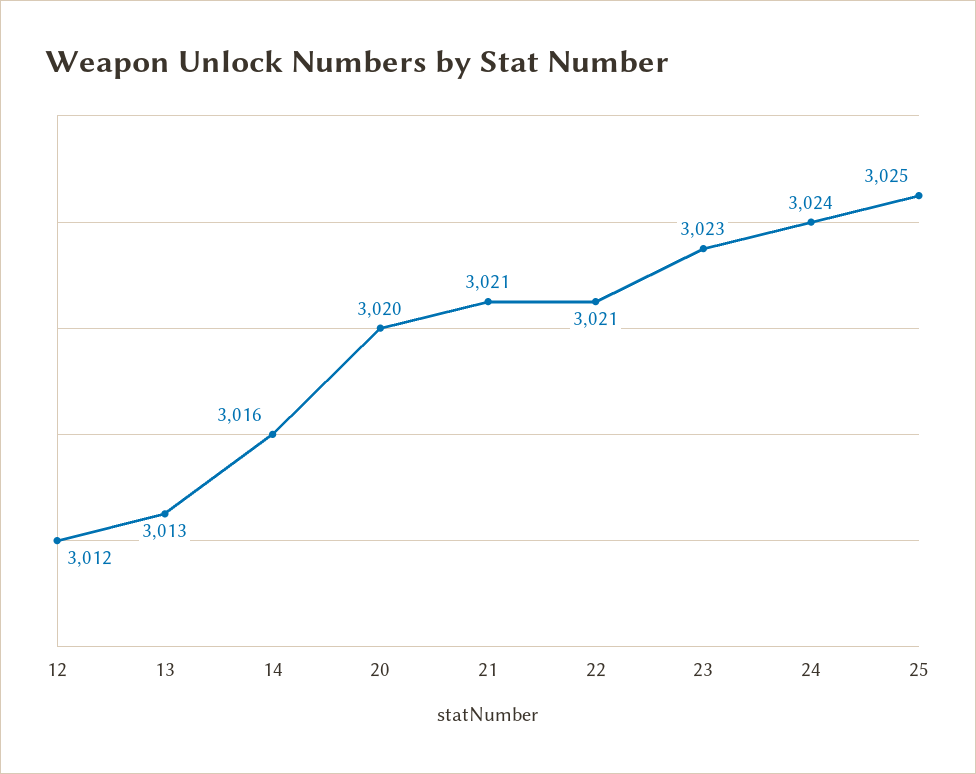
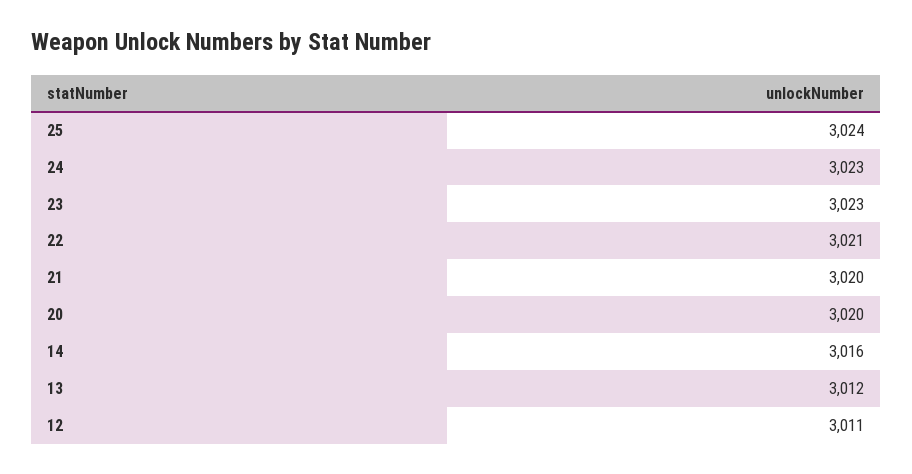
12: 3012 -> 3011
13: 3013 -> 3012
21: 3021 -> 3020
24: 3024 -> 3023
25: 3025 -> 3024

